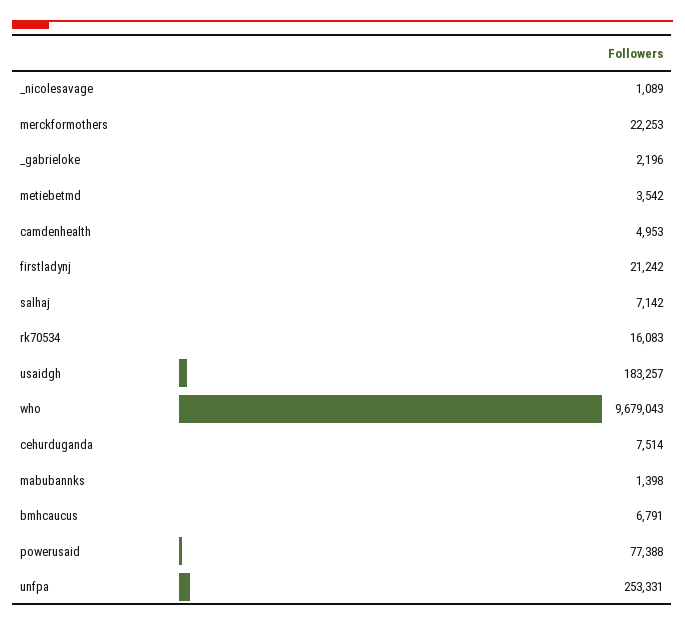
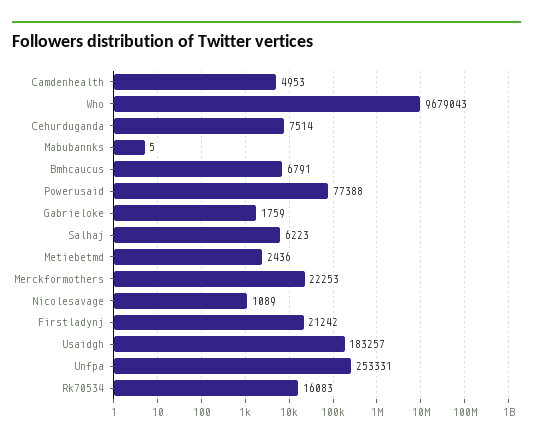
_gabrieloke: 2196 -> 1759
metiebetmd: 3542 -> 2436
salhaj: 7142 -> 6223
mabubannks: 1398 -> 5

